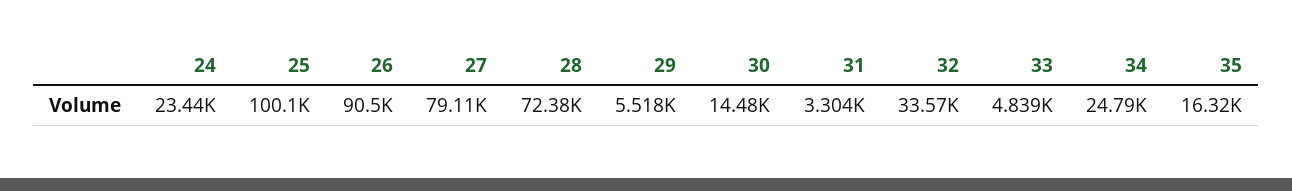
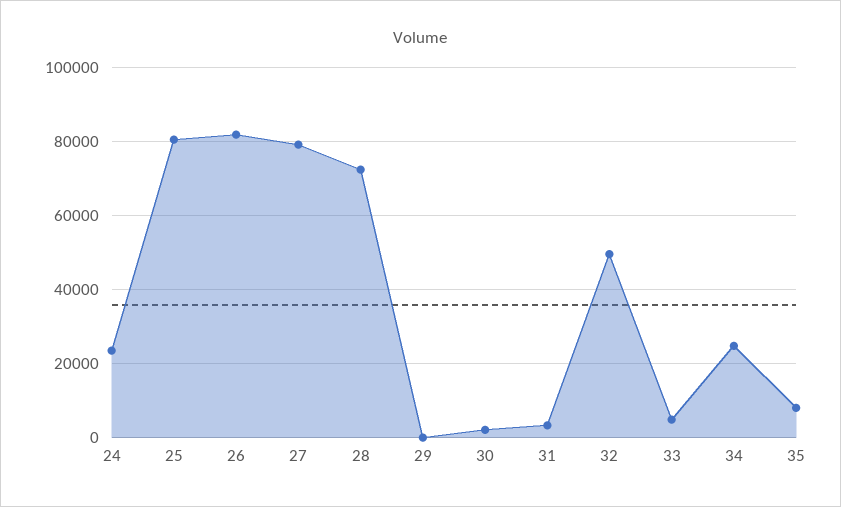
25: 100100 -> 80000
26: 90500 -> 82000
29: 5518 -> 0
30: 14480 -> 2000
32: 33570 -> 50000
35: 16320 -> 8000

